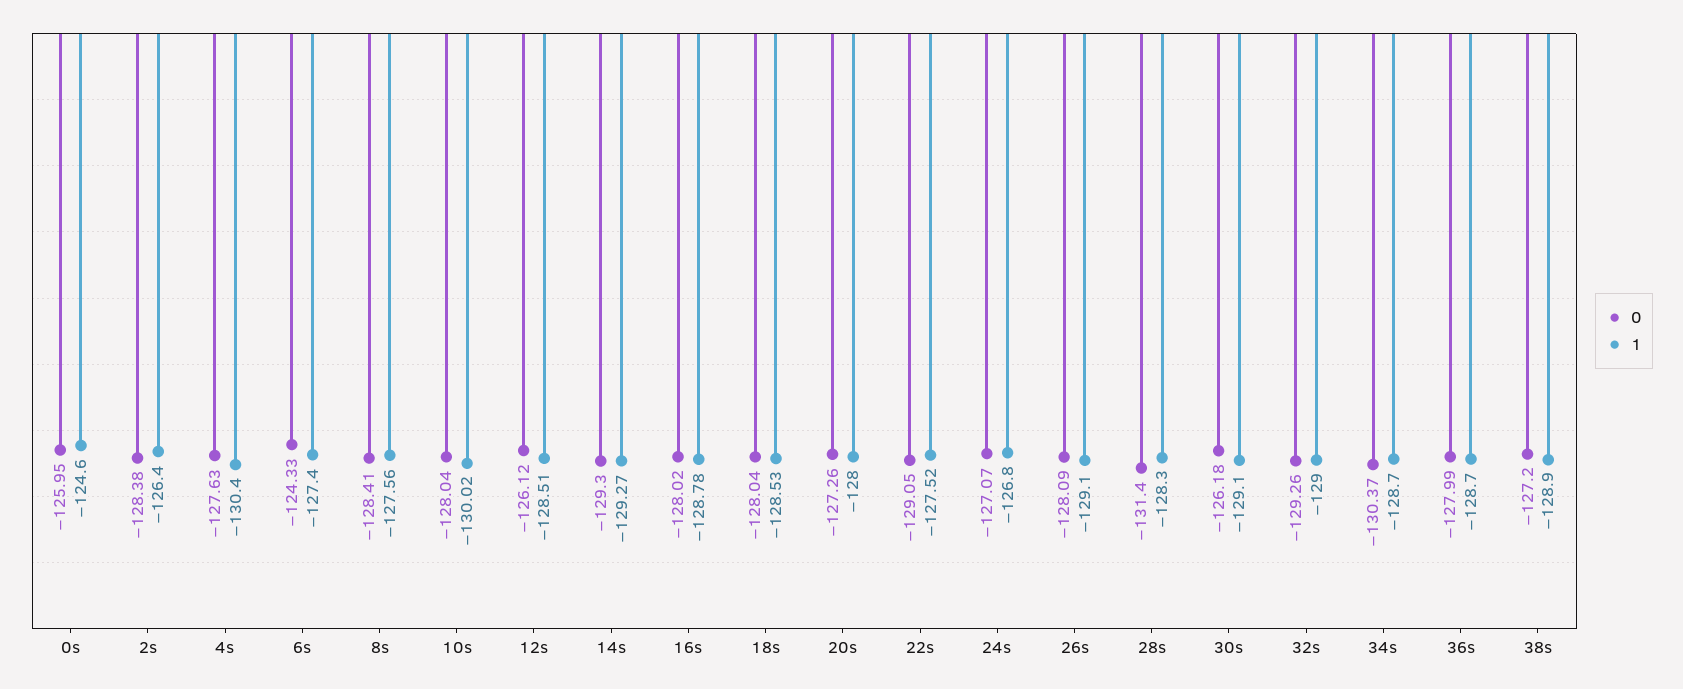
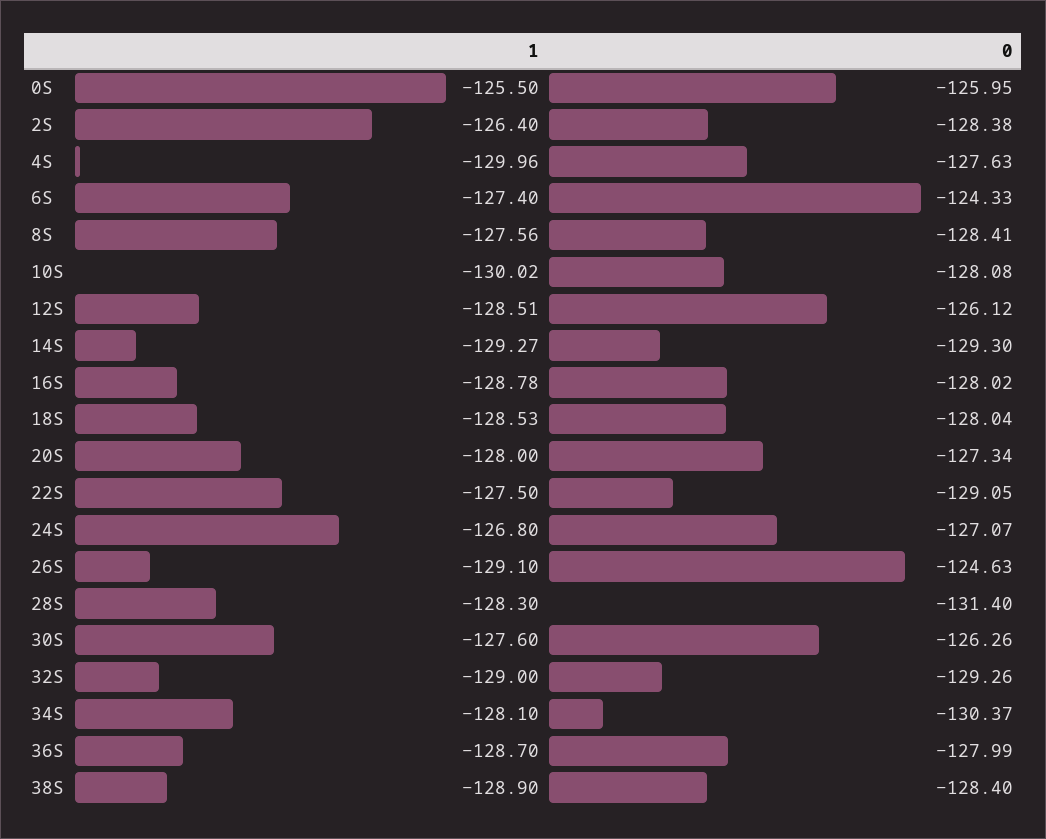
1, 0s: -124.6 -> -125.5
1, 4s: -130.4 -> -129.96
0, 10s: -128.04 -> -128.08
0, 20s: -127.26 -> -127.34
1, 22s: -127.52 -> -127.5
0, 26s: -128.09 -> -124.63
0, 30s: -126.18 -> -126.26
1, 30s: -129.1 -> -127.6
1, 34s: -128.7 -> -128.1
0, 38s: -127.2 -> -128.4

